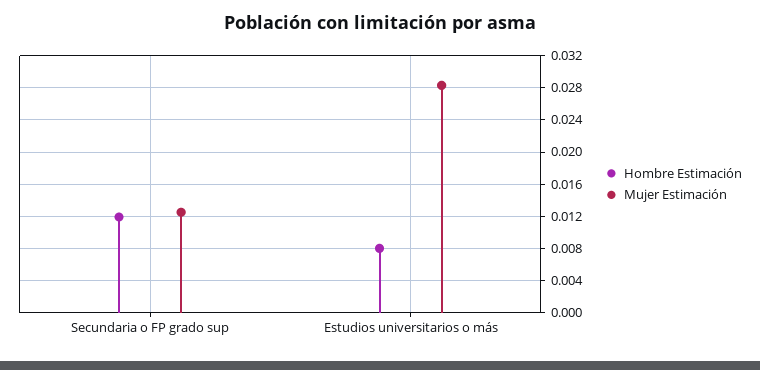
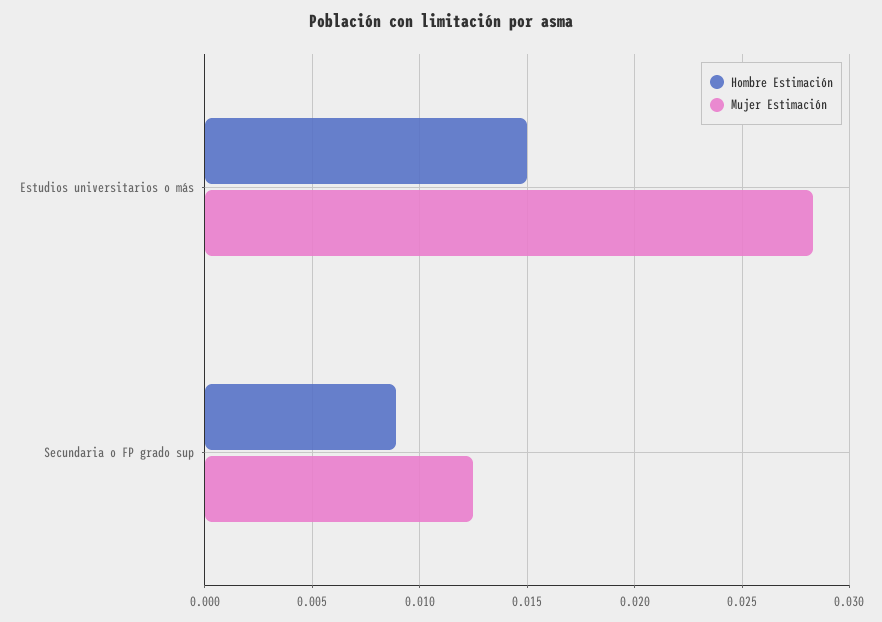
Hombre Estimación, Secundaria o FP grado sup: 0.012 -> 0.009
Hombre Estimación, Estudios universitarios o más: 0.008 -> 0.015

